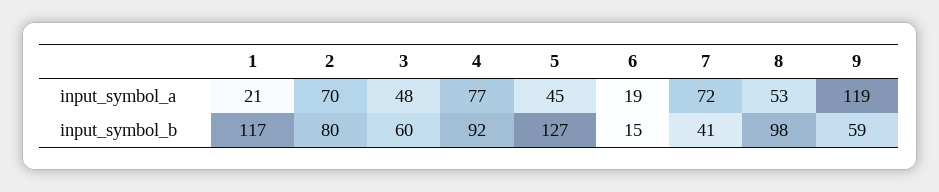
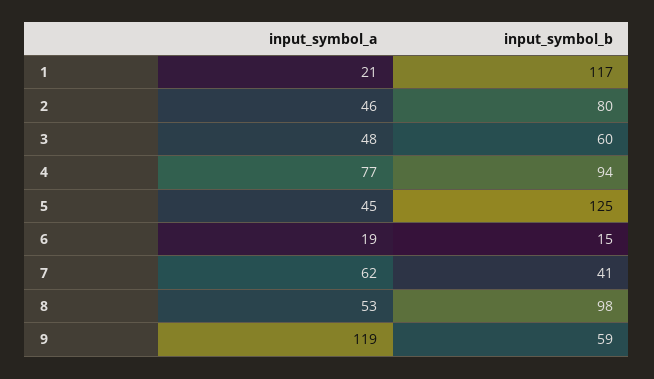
2, input_symbol_a: 70 -> 46
7, input_symbol_a: 72 -> 62
4, input_symbol_b: 92 -> 94
5, input_symbol_b: 127 -> 125

